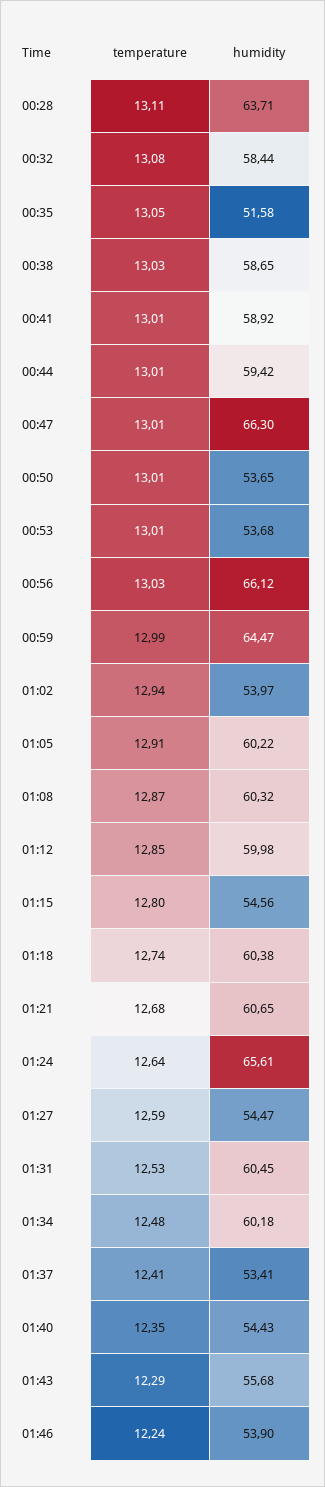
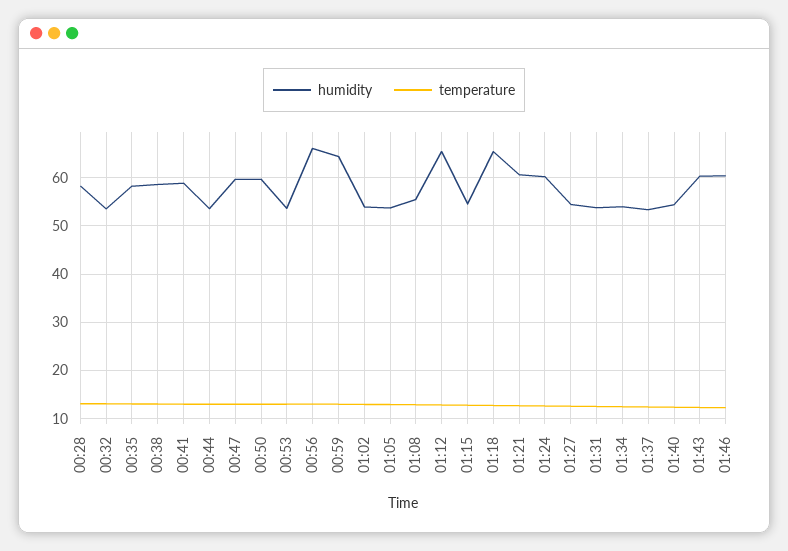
humidity, 00:28: 63.71 -> 58
humidity, 00:32: 58.44 -> 54
humidity, 00:35: 51.58 -> 58
humidity, 00:44: 59.42 -> 54
humidity, 00:47: 66.3 -> 60
humidity, 00:50: 53.65 -> 60
humidity, 01:05: 60.22 -> 54
humidity, 01:08: 60.32 -> 56
humidity, 01:12: 59.98 -> 66
humidity, 01:18: 60.38 -> 66
humidity, 01:24: 65.61 -> 60
humidity, 01:31: 60.45 -> 54
humidity, 01:34: 60.18 -> 54
humidity, 01:43: 55.68 -> 60
humidity, 01:46: 53.9 -> 60

